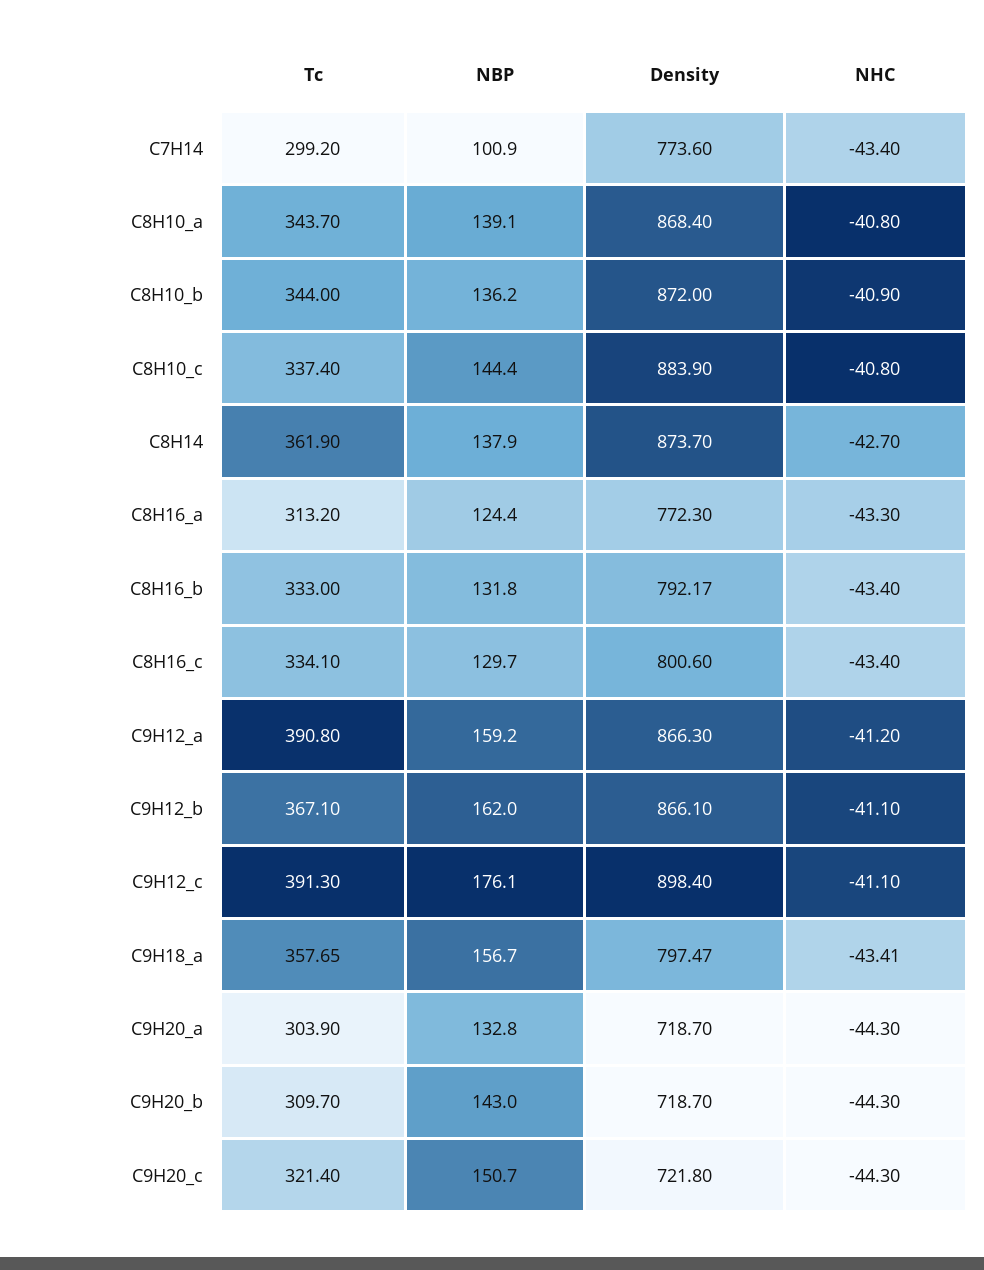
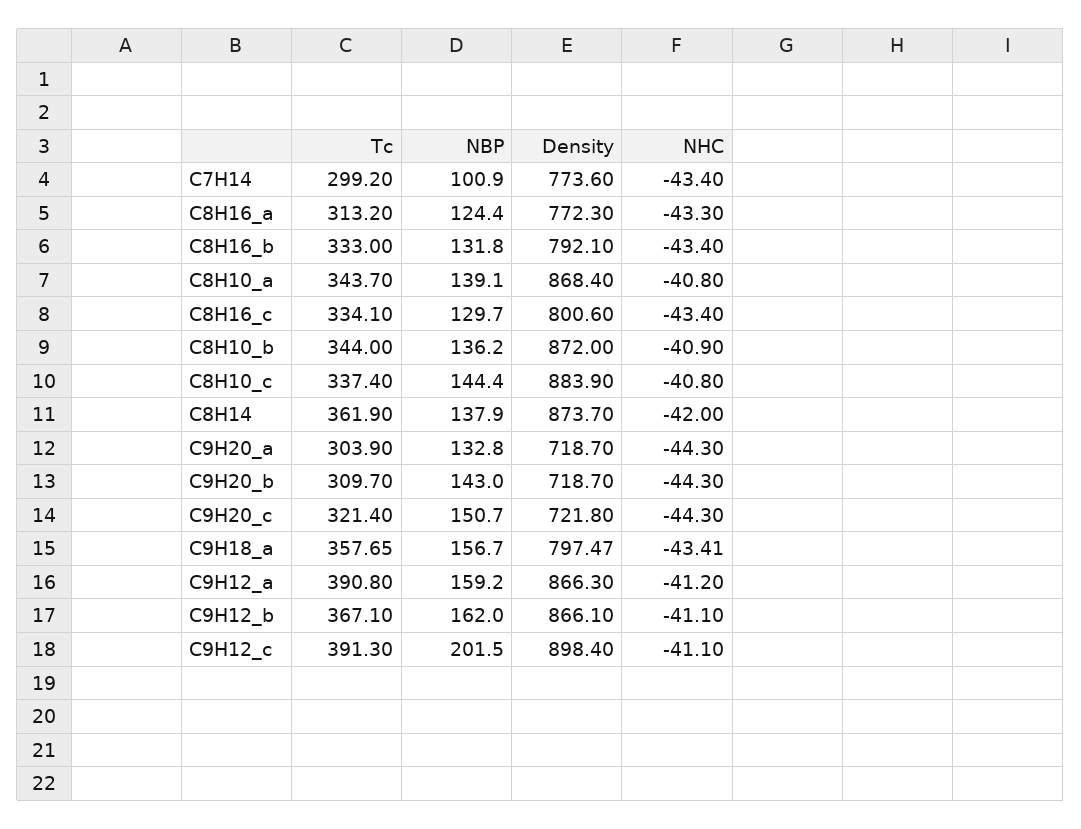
NHC, C8H14: -42.7 -> -42
Density, C8H16_b: 792.17 -> 792.1
NBP, C9H12_c: 176.1 -> 201.5

